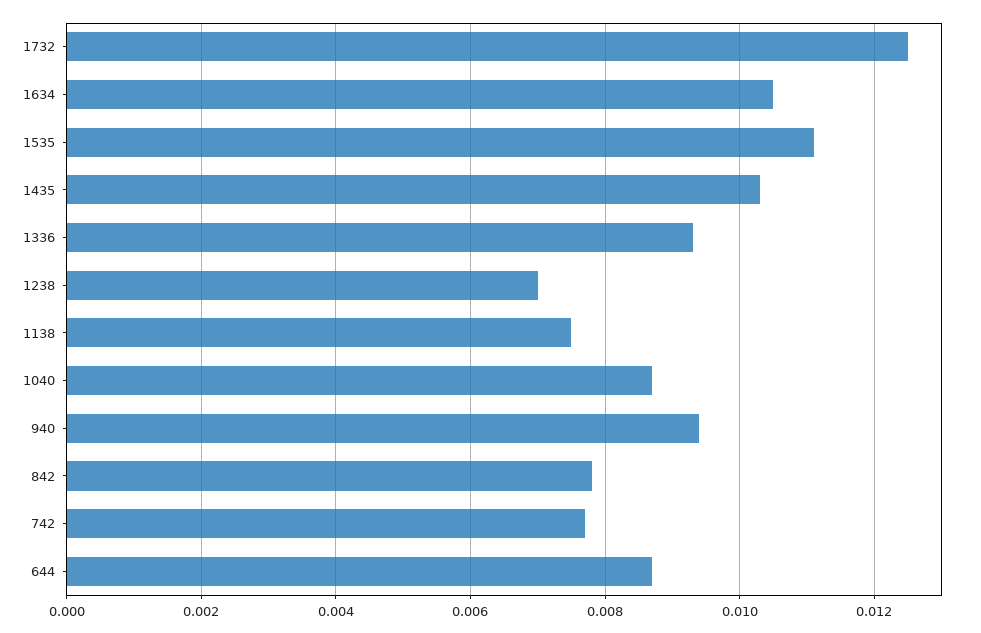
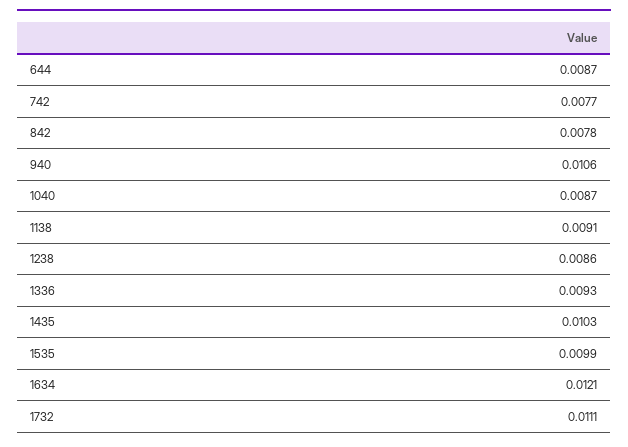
1732: 0.0125 -> 0.0111
1634: 0.0105 -> 0.0121
1535: 0.011 -> 0.0099
1238: 0.007 -> 0.0086
1138: 0.0075 -> 0.0091
940: 0.0095 -> 0.0106

